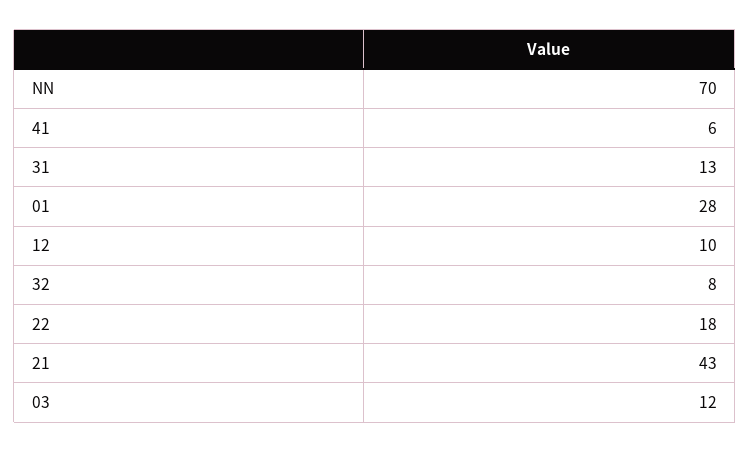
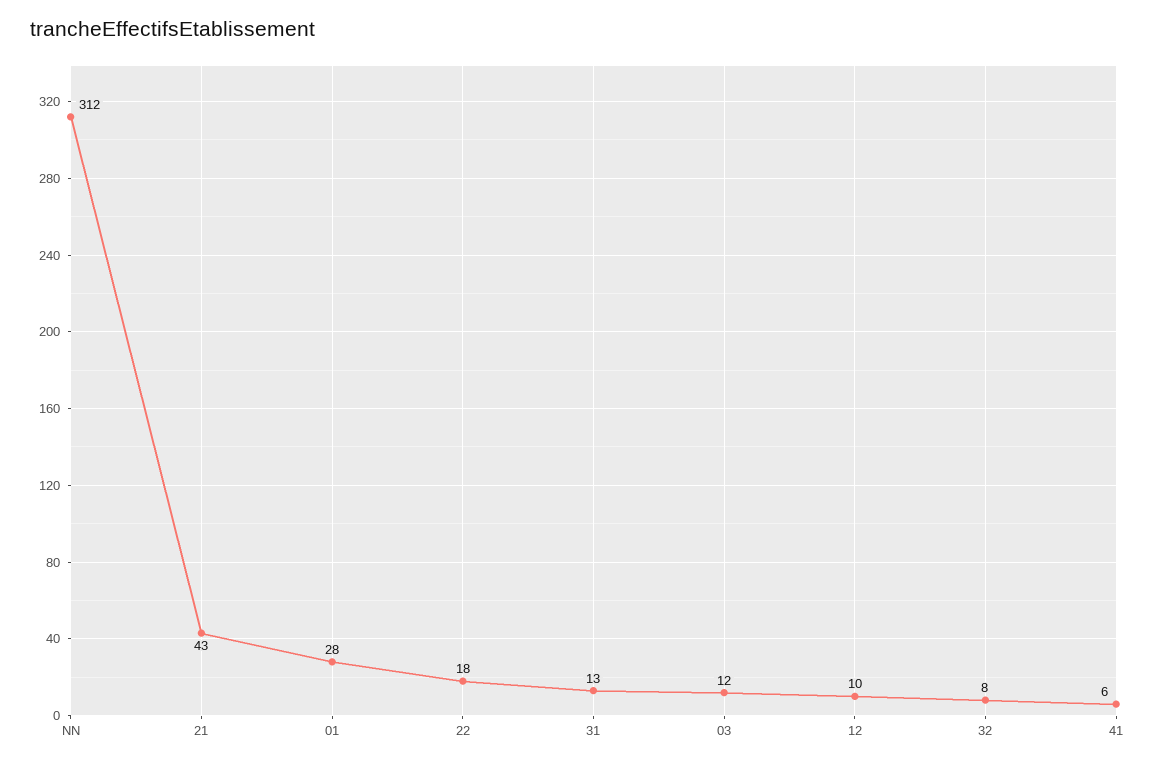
NN: 70 -> 312

